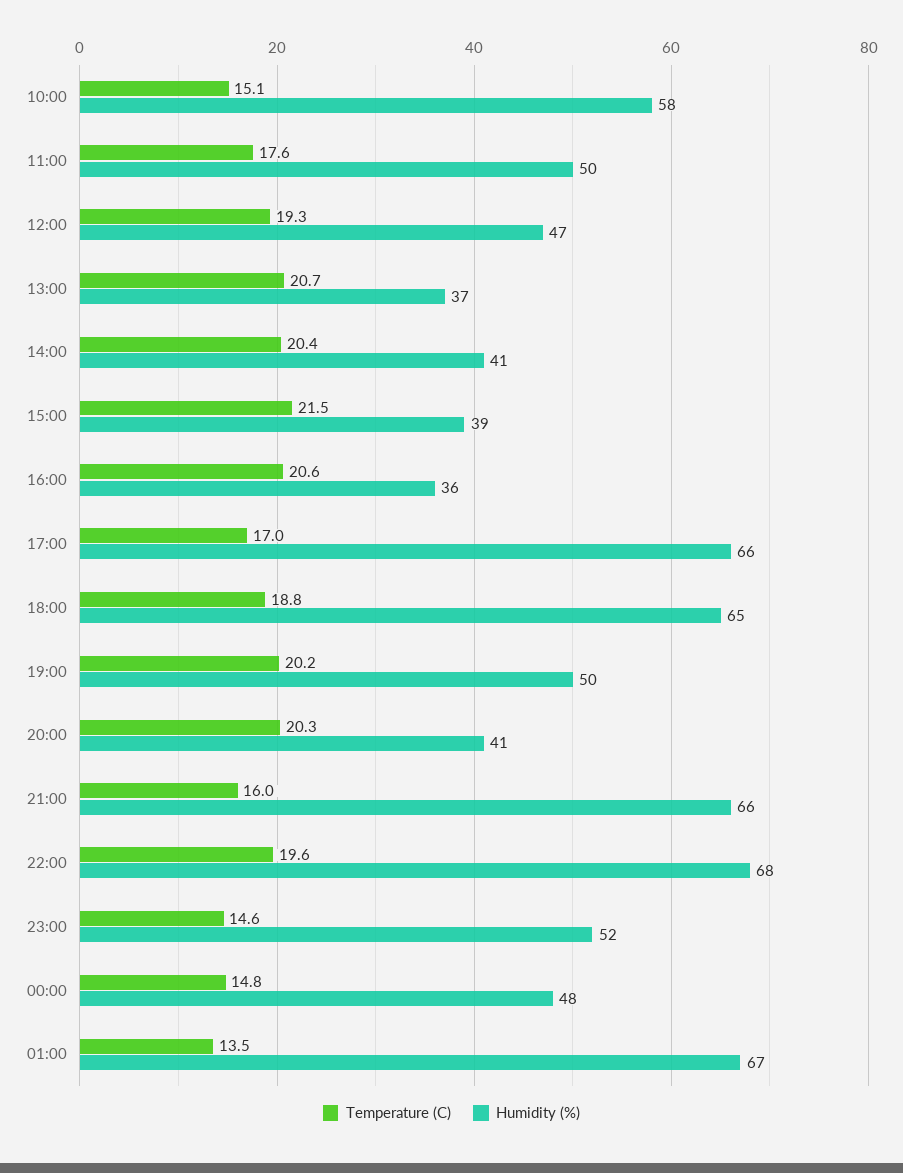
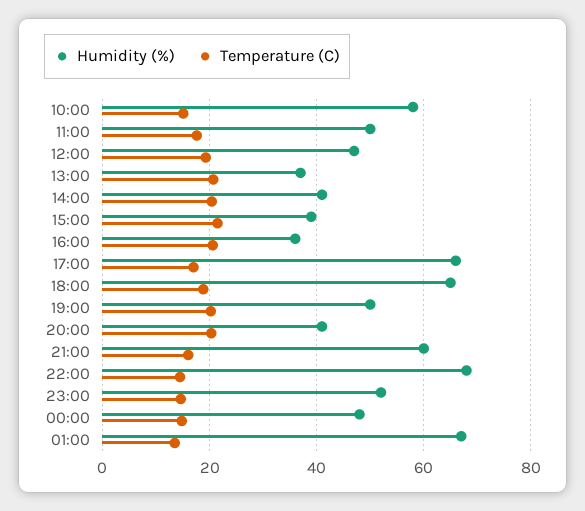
Humidity (%), 21:00: 66 -> 60
Temperature (C), 22:00: 19.6 -> 14

